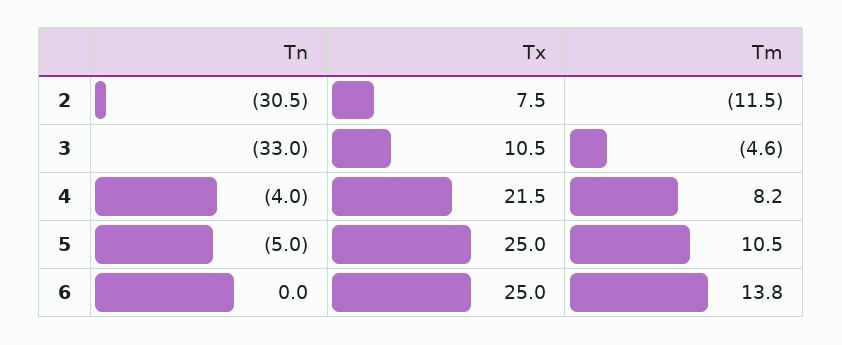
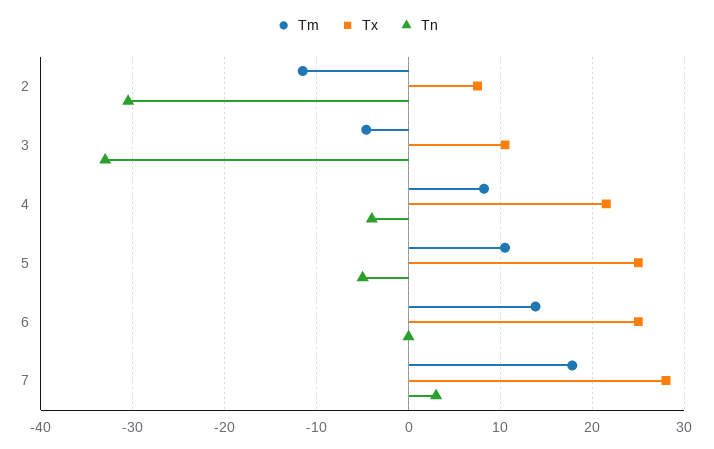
Tm, 7: none -> 18
Tx, 7: none -> 28
Tn, 7: none -> 3

